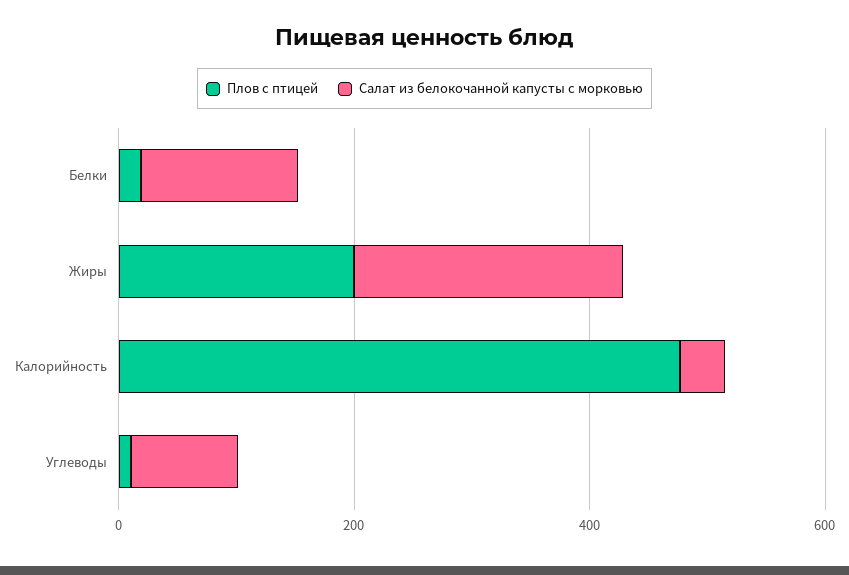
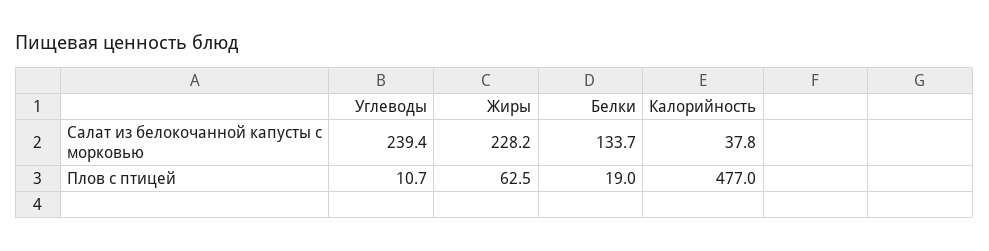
Плов с птицей, Жиры: 200 -> 62.5
Салат из белокочанной капусты с морковью, Углеводы: 100 -> 239.4

